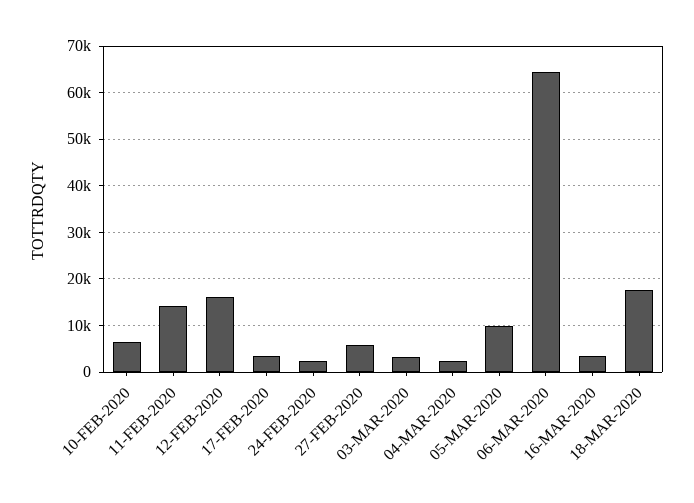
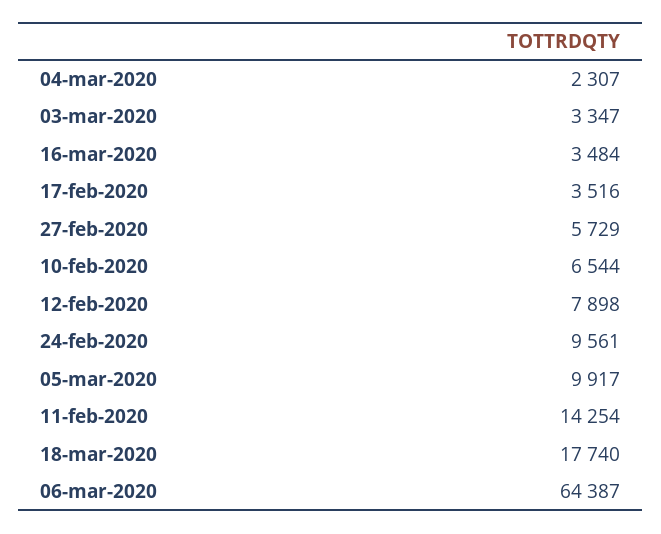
12-FEB-2020: 16000 -> 7898
24-FEB-2020: 2000 -> 9561

